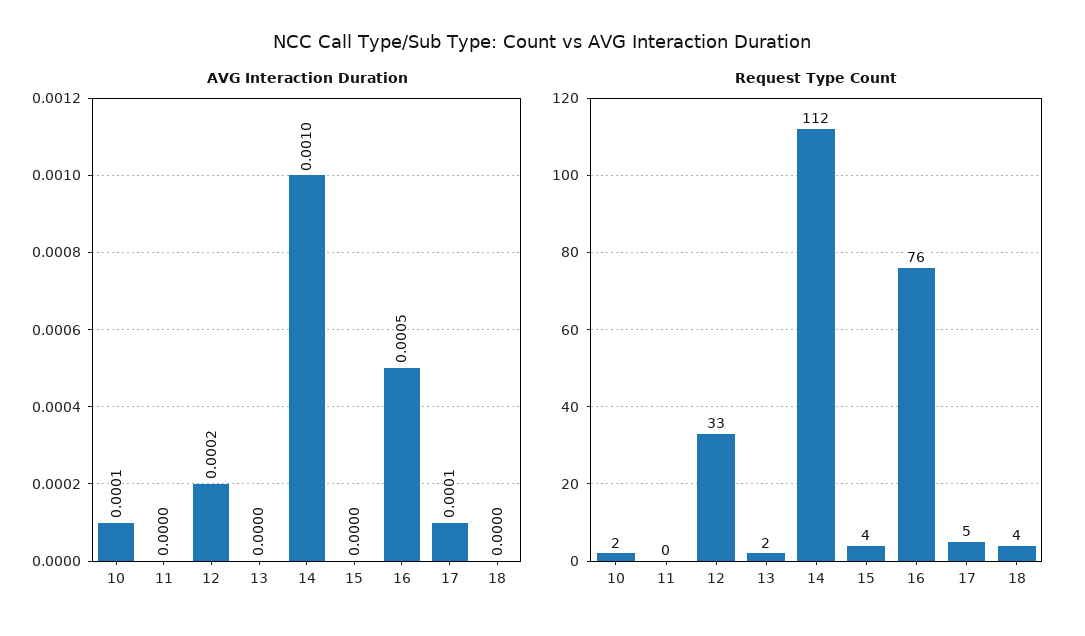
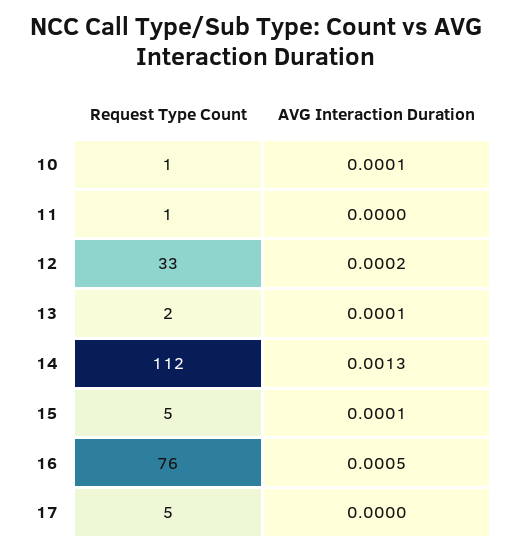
AVG Interaction Duration, 13: 0 -> 0.0001
AVG Interaction Duration, 14: 0.001 -> 0.0013
AVG Interaction Duration, 15: 0 -> 0.0001
AVG Interaction Duration, 17: 0.0001 -> 0
AVG Interaction Duration, 18: 0 -> none
Request Type Count, 10: 2 -> 1
Request Type Count, 11: 0 -> 1
Request Type Count, 15: 4 -> 5
Request Type Count, 18: 4 -> none

